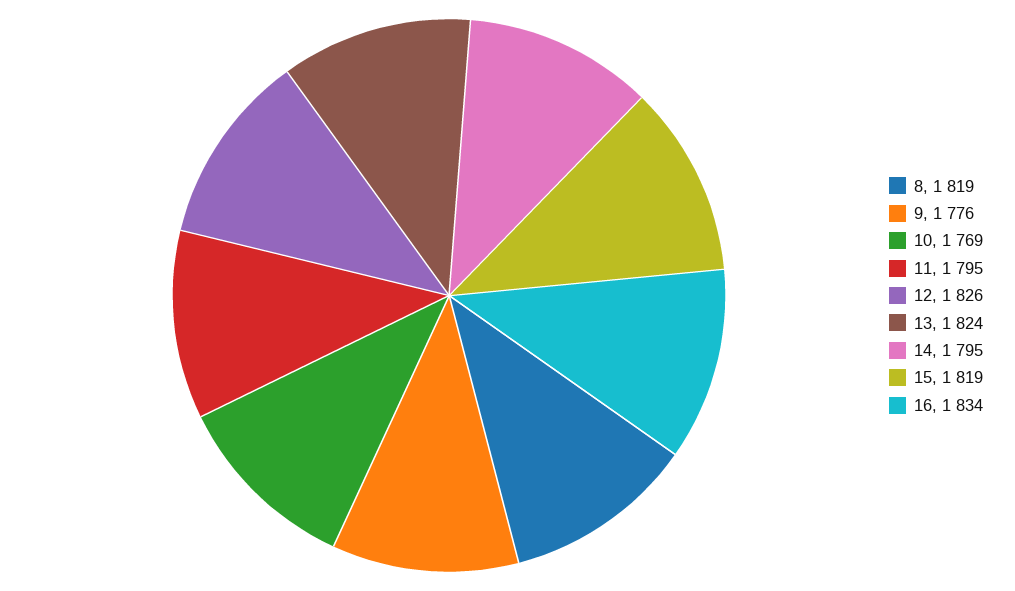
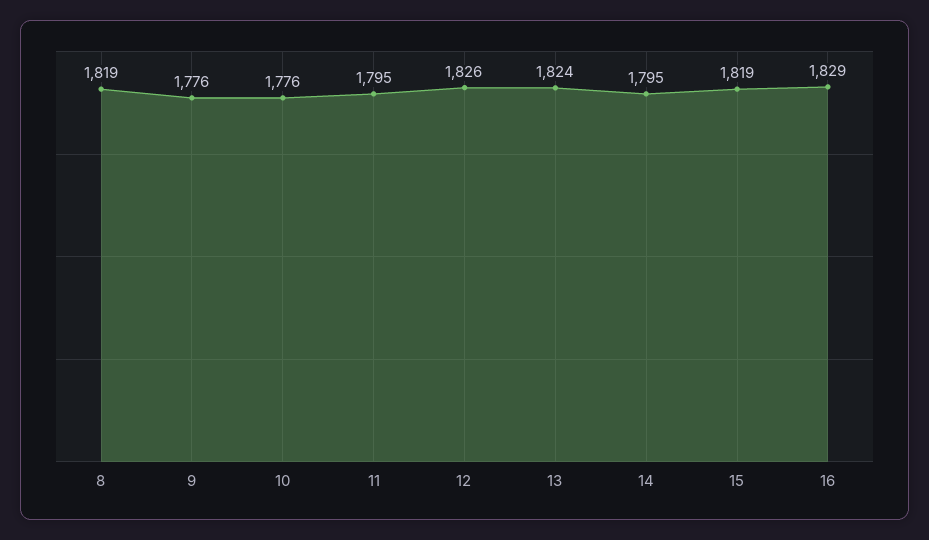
10: 1769 -> 1776
16: 1834 -> 1829

